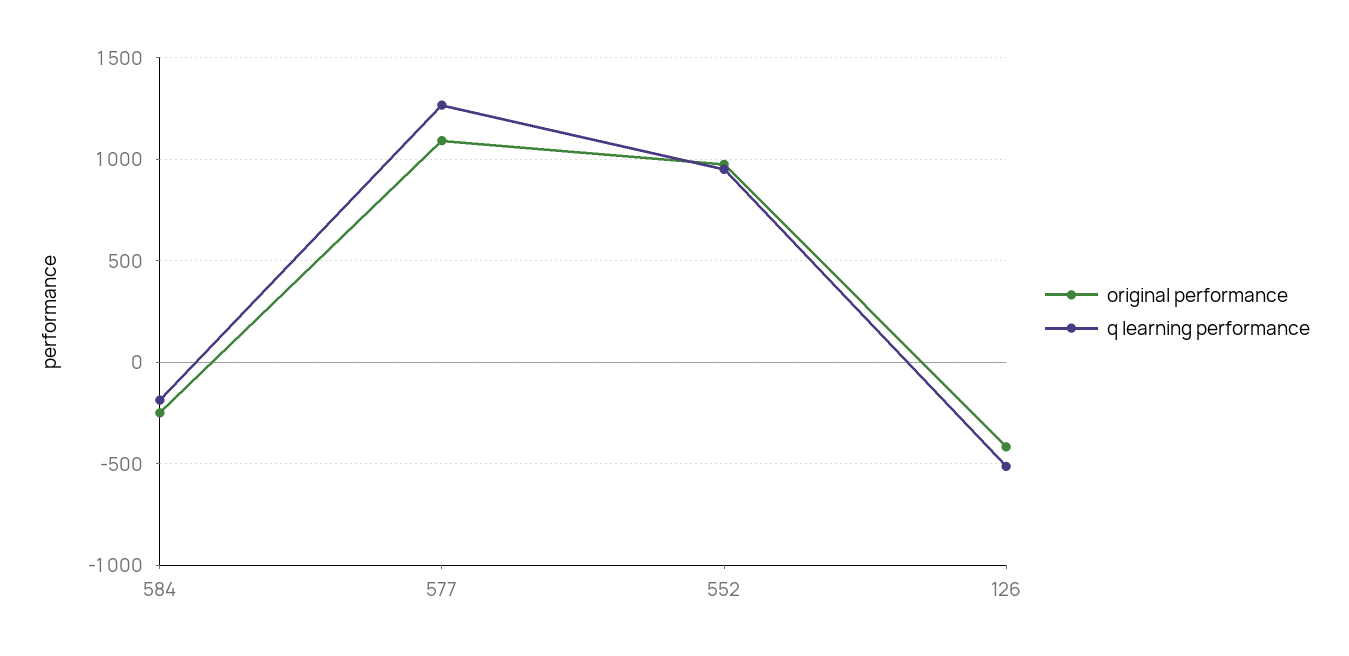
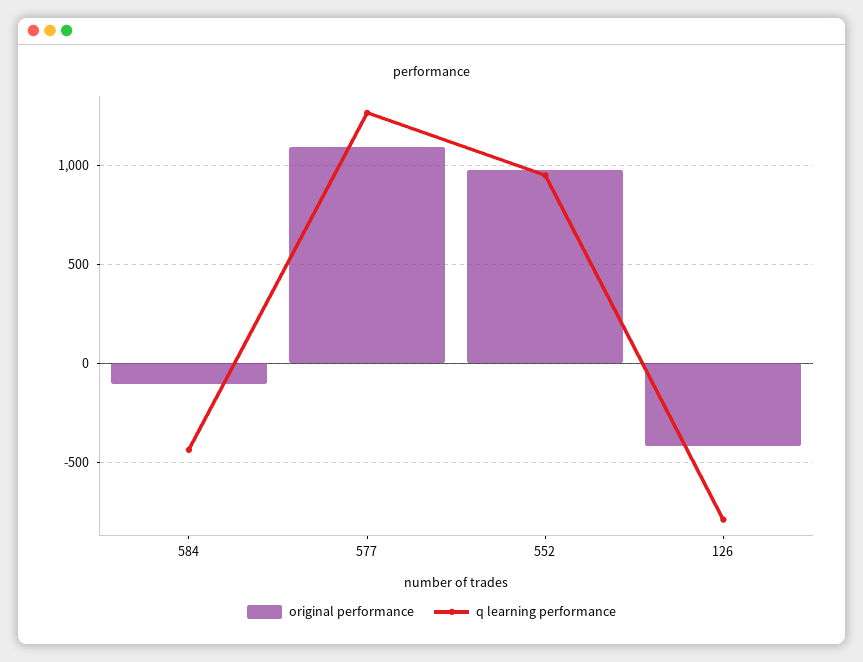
original performance, 584: -250 -> -100
q learning performance, 584: -200 -> -450
q learning performance, 126: -500 -> -800

